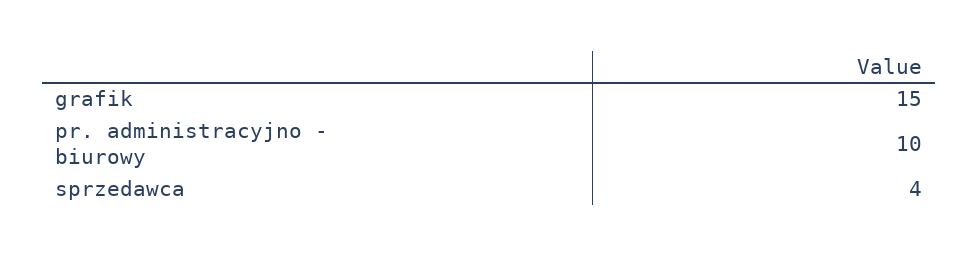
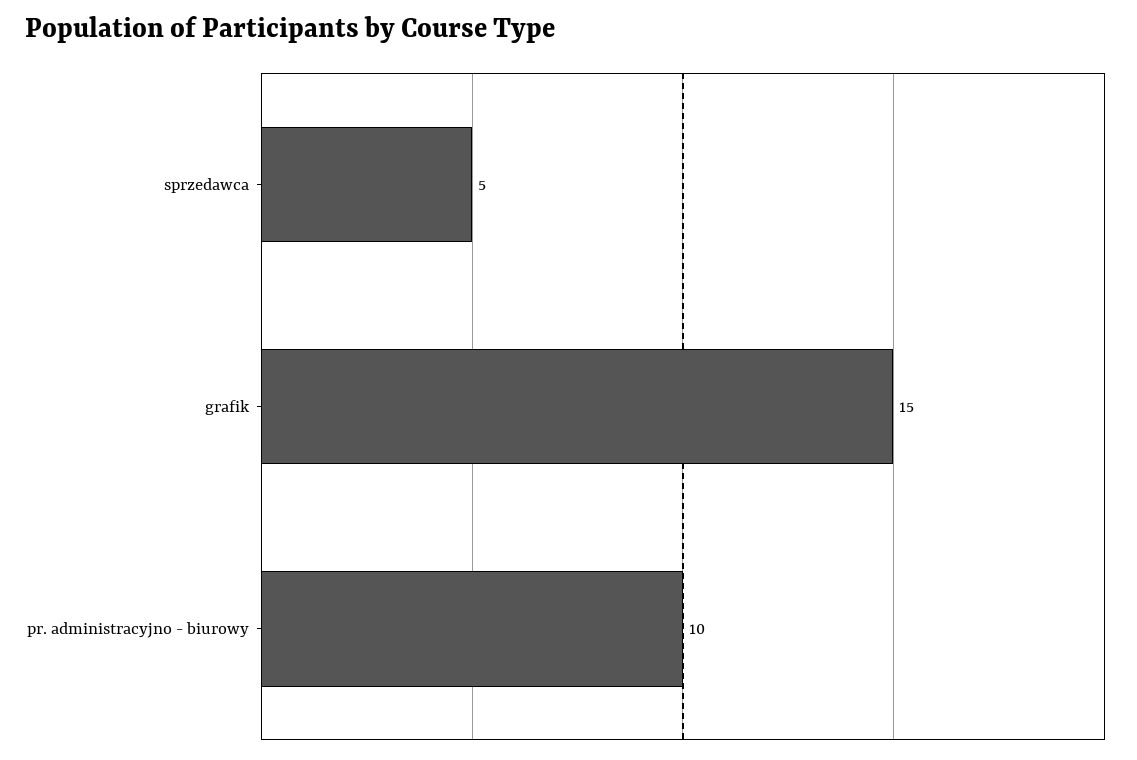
sprzedawca: 4 -> 5

